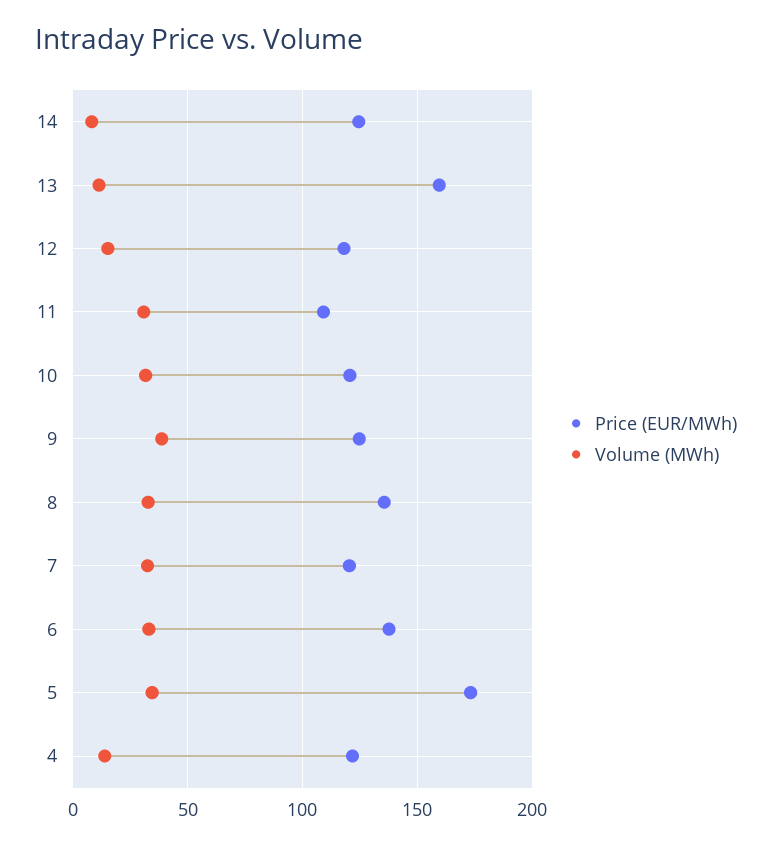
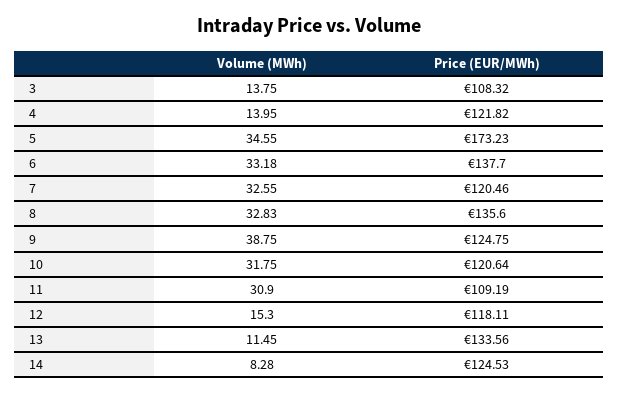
Price (EUR/MWh), 13: 160 -> 133.56
Volume (MWh), 3: none -> 13.75
Price (EUR/MWh), 3: none -> 108.32

